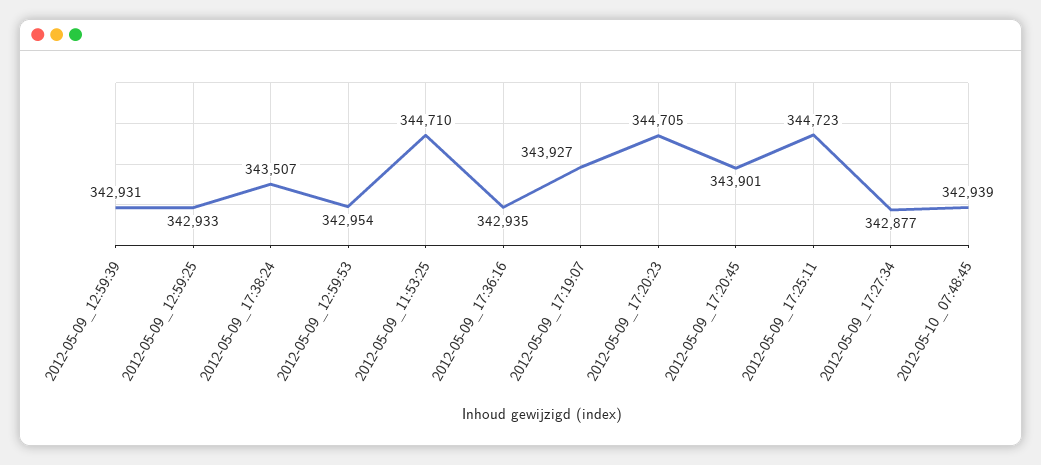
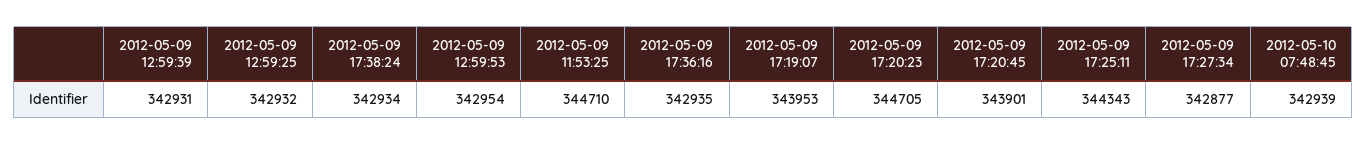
2012-05-09_12:59:25: 342933 -> 342932
2012-05-09_17:38:24: 343507 -> 342934
2012-05-09_17:19:07: 343927 -> 343953
2012-05-09_17:25:11: 344723 -> 344343

